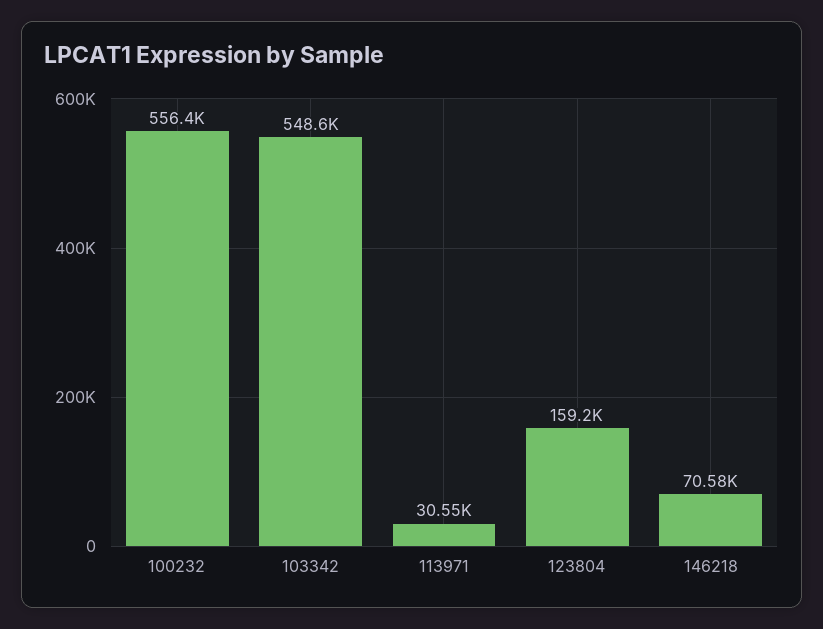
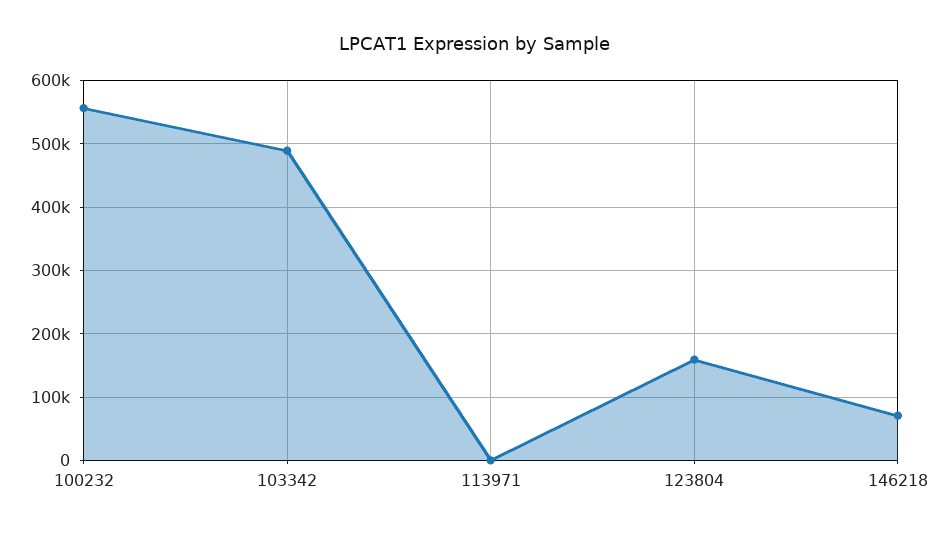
103342: 548600 -> 490000
113971: 30550 -> 0

